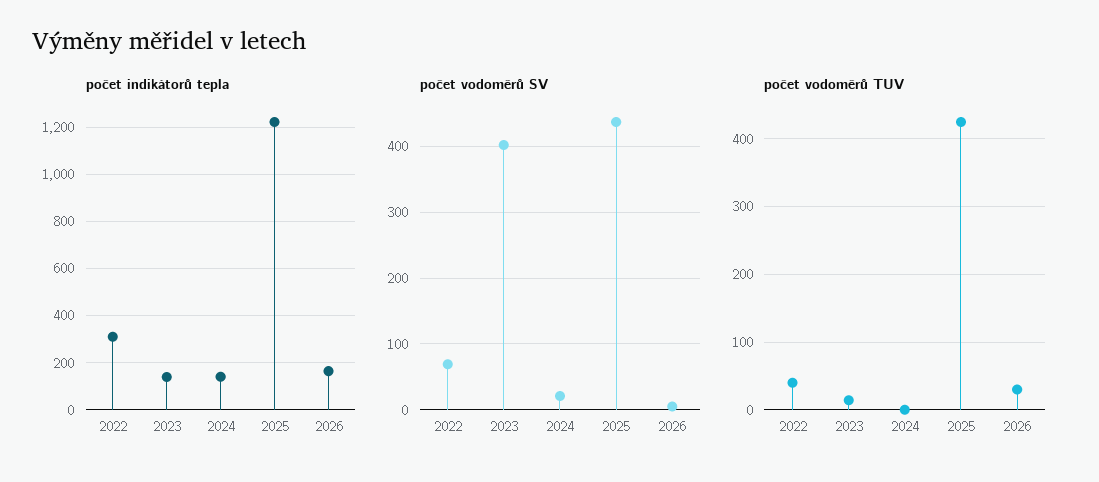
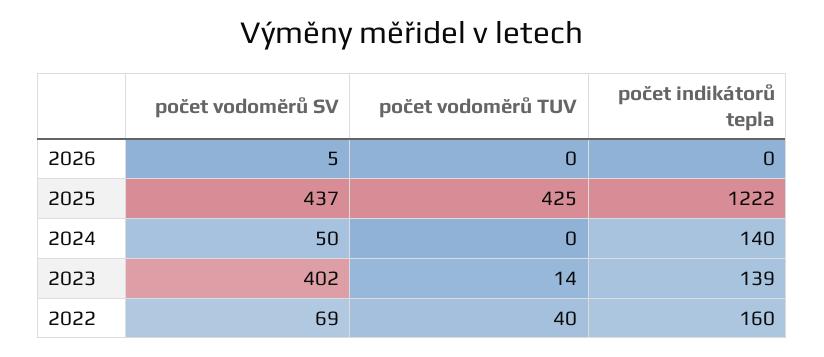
počet indikátorů tepla, 2022: 300 -> 160
počet indikátorů tepla, 2026: 150 -> 0
počet vodoměrů SV, 2024: 20 -> 50
počet vodoměrů TUV, 2026: 30 -> 0

